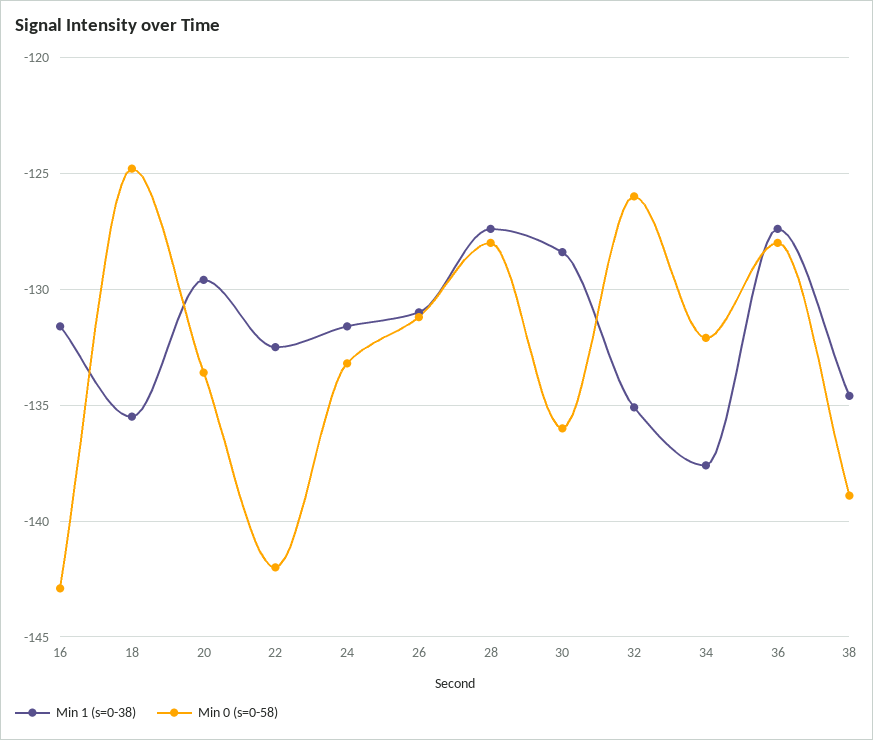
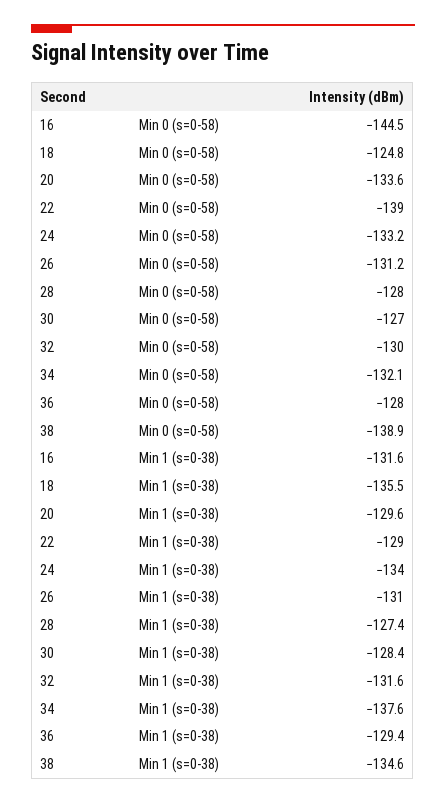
Min 0 (s=0-58), 16: -143 -> -144.5
Min 1 (s=0-38), 22: -132.5 -> -129
Min 0 (s=0-58), 22: -142 -> -139
Min 1 (s=0-38), 24: -131.5 -> -134
Min 0 (s=0-58), 30: -136 -> -127
Min 1 (s=0-38), 32: -135 -> -131.6
Min 0 (s=0-58), 32: -126 -> -130
Min 1 (s=0-38), 36: -127.5 -> -129.4

